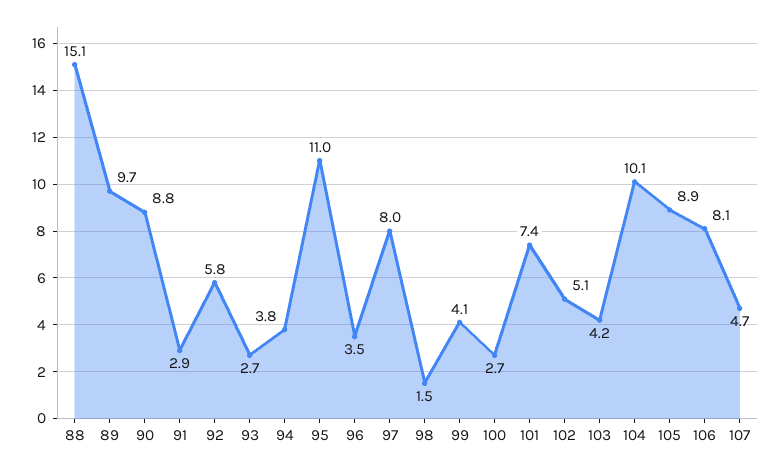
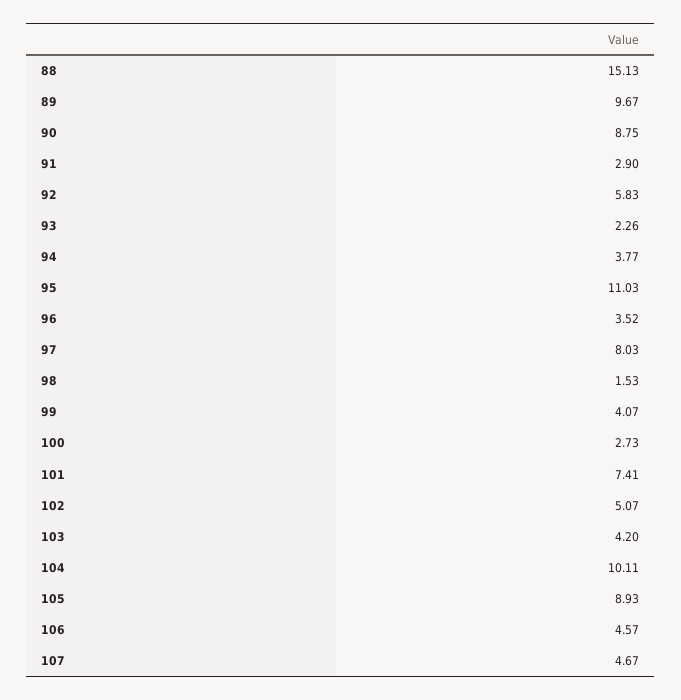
93: 2.7 -> 2.26
106: 8.1 -> 4.57

